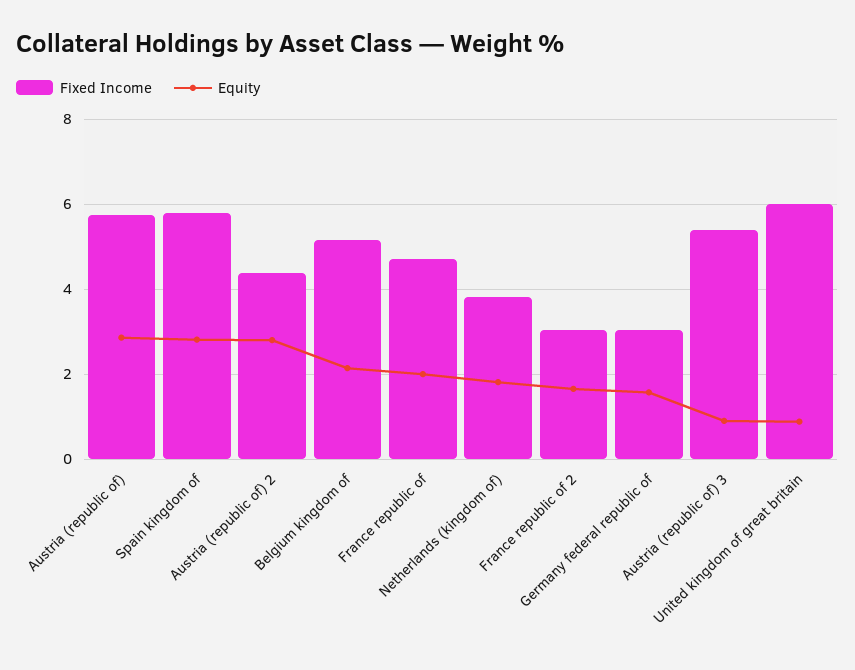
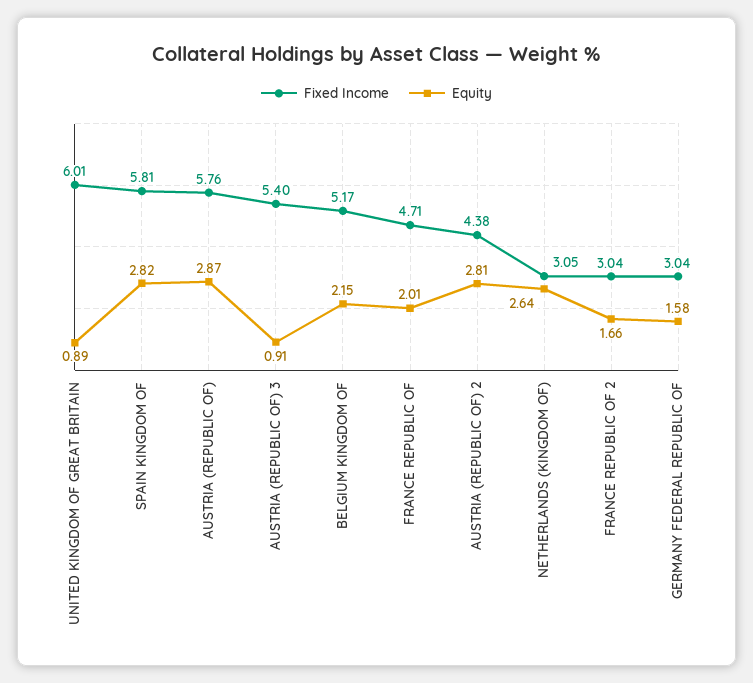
Fixed Income, Netherlands (kingdom of): 3.8 -> 3.05
Equity, Netherlands (kingdom of): 1.8 -> 2.64

